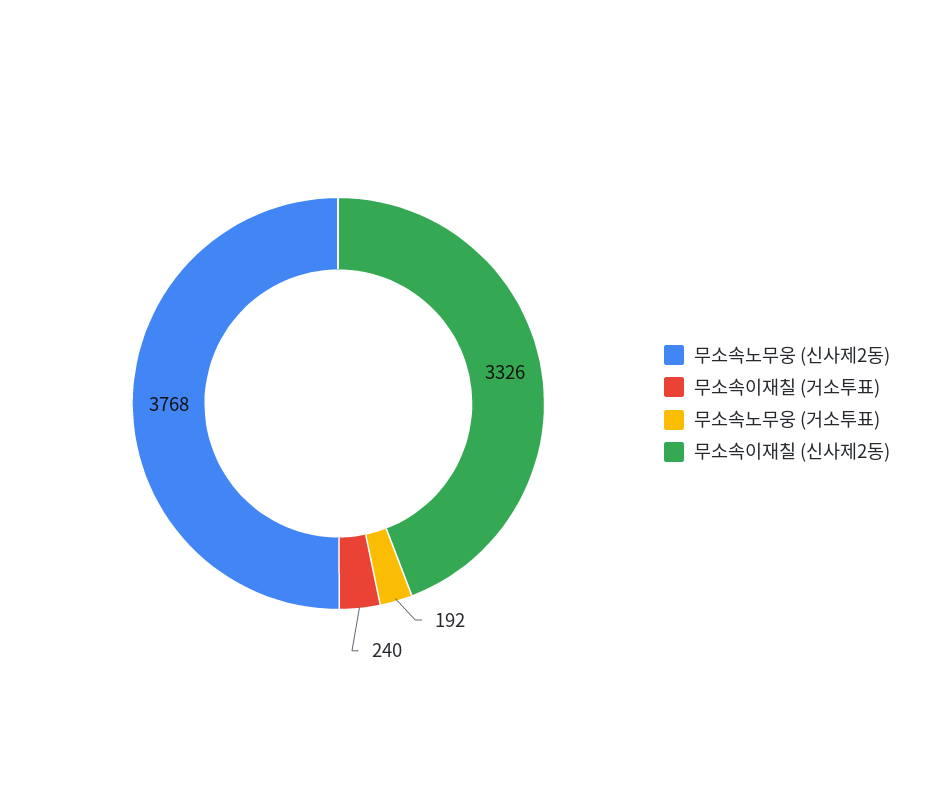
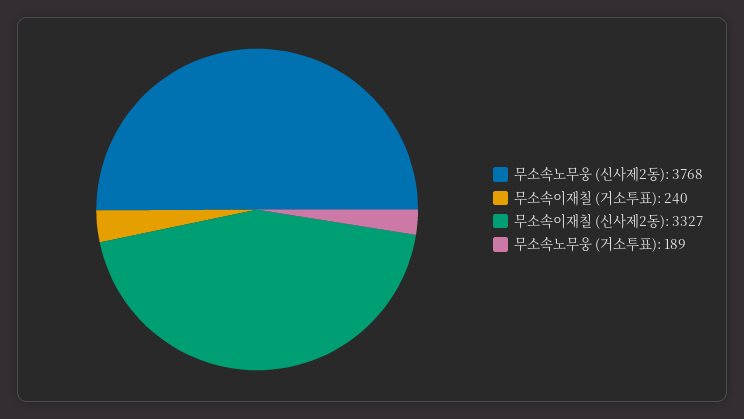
무소속노무웅 (거소투표): 192 -> 189
무소속이재칠 (신사제2동): 3326 -> 3327

